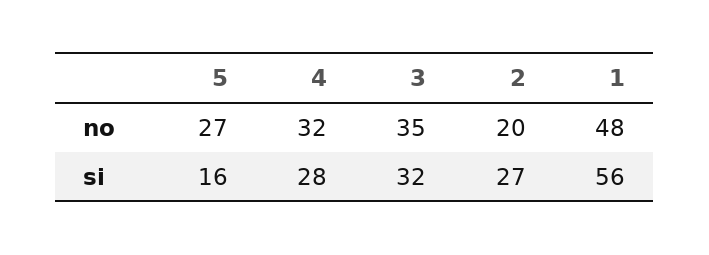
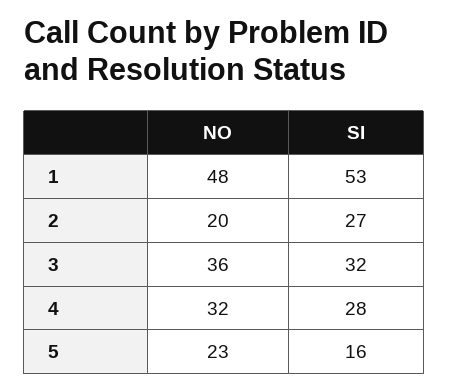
5, no: 27 -> 23
3, no: 35 -> 36
1, si: 56 -> 53

